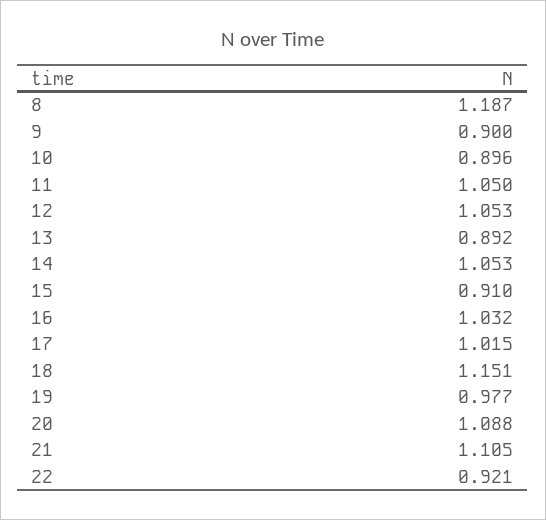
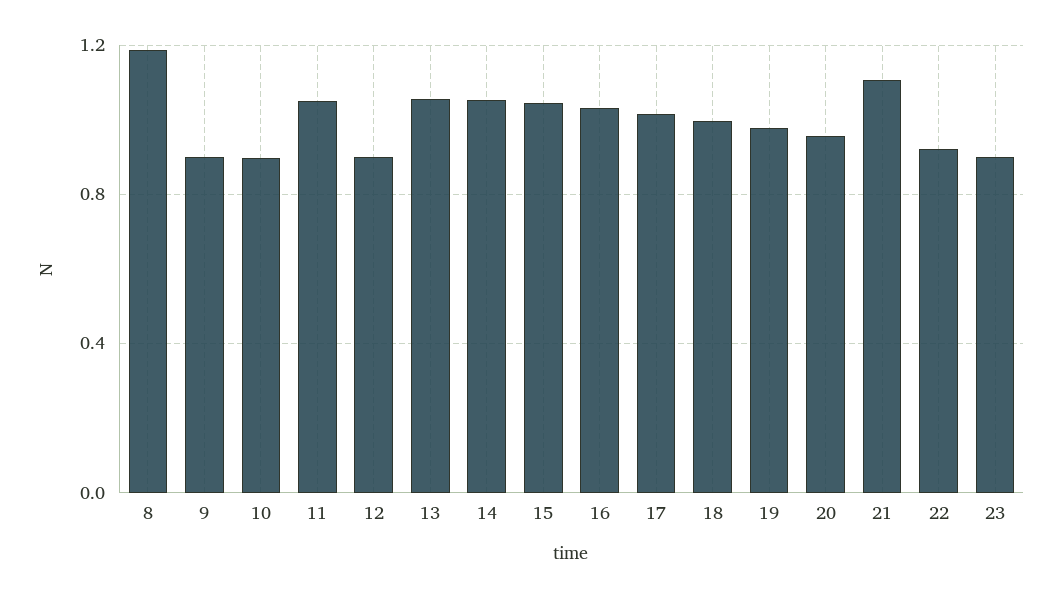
12: 1.053 -> 0.9
13: 0.892 -> 1.05
15: 0.91 -> 1.05
18: 1.151 -> 1
20: 1.088 -> 0.95
23: none -> 0.9

